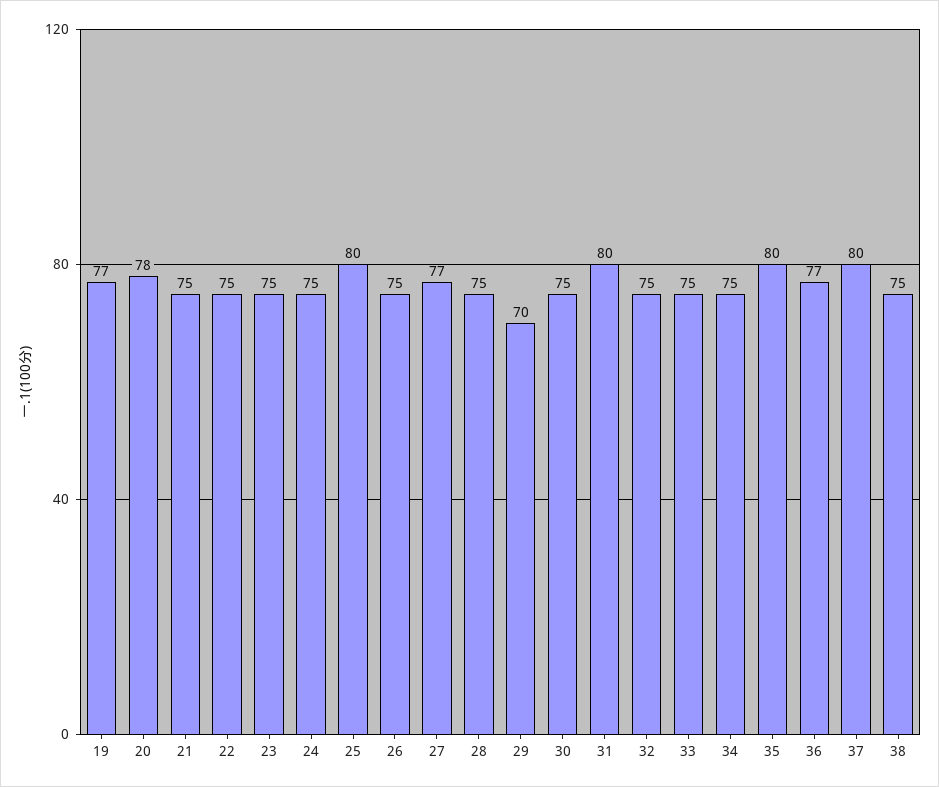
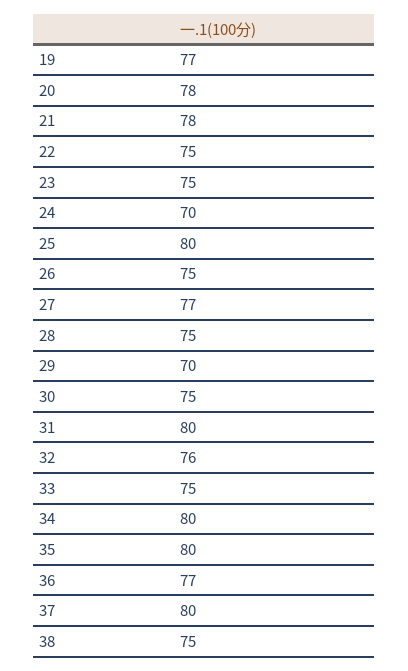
21: 75 -> 78
24: 75 -> 70
32: 75 -> 76
34: 75 -> 80

